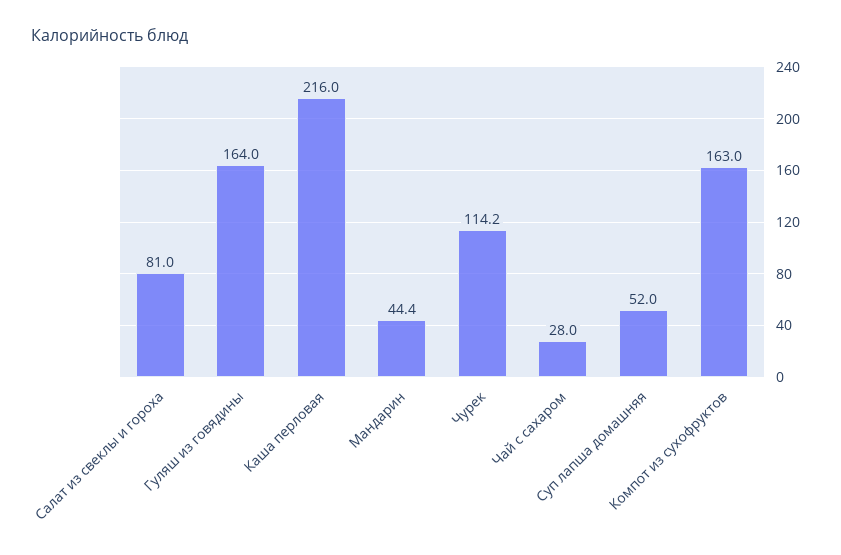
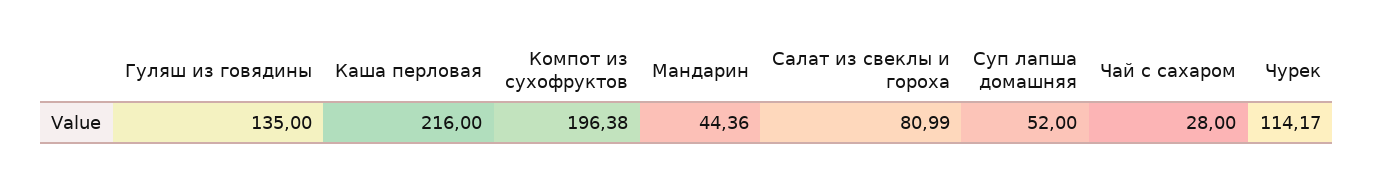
Гуляш из говядины: 164 -> 135
Компот из сухофруктов: 163 -> 196.38

